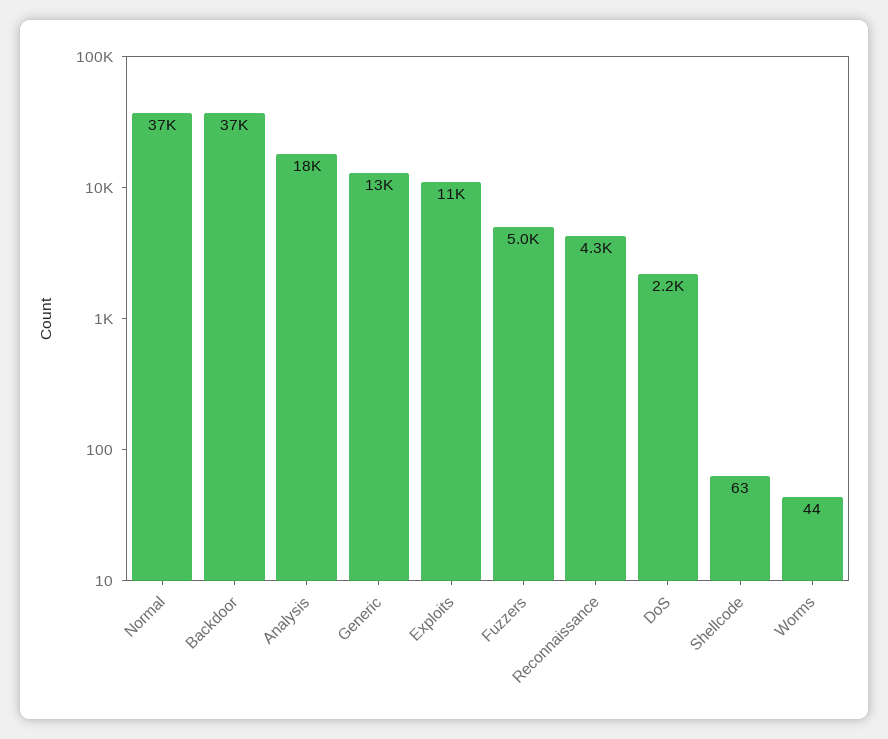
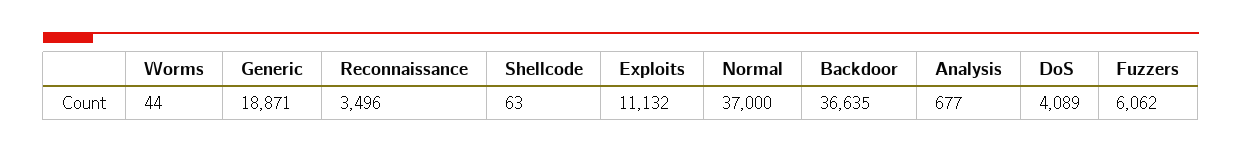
Analysis: 18000 -> 677
Generic: 13000 -> 18871
Fuzzers: 5000 -> 6062
Reconnaissance: 4300 -> 3496
DoS: 2200 -> 4089

